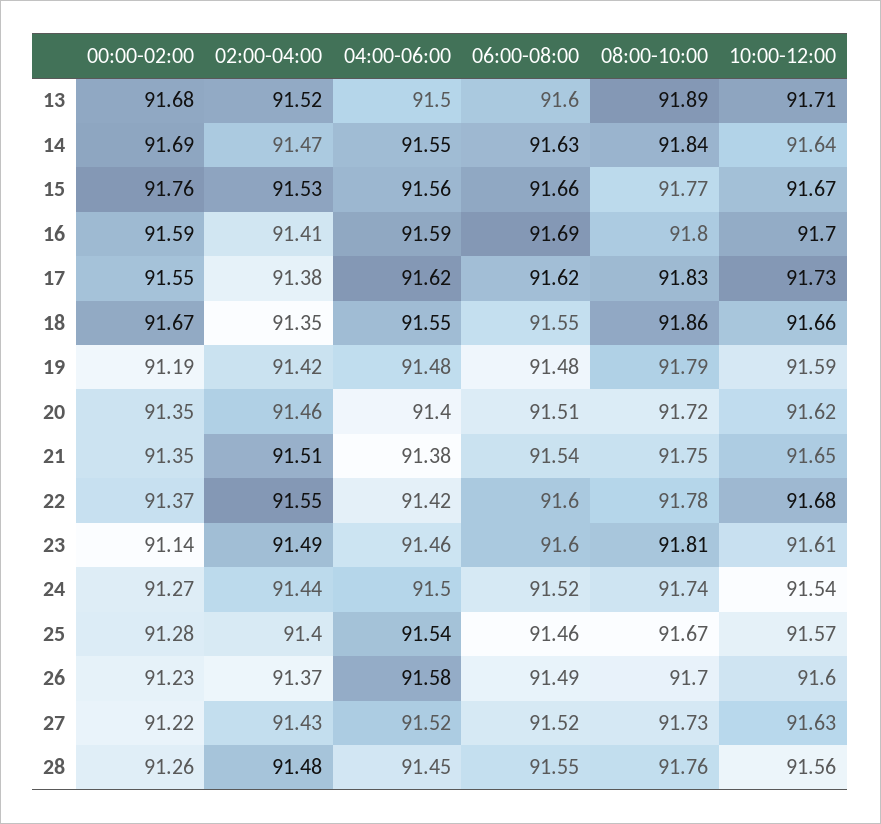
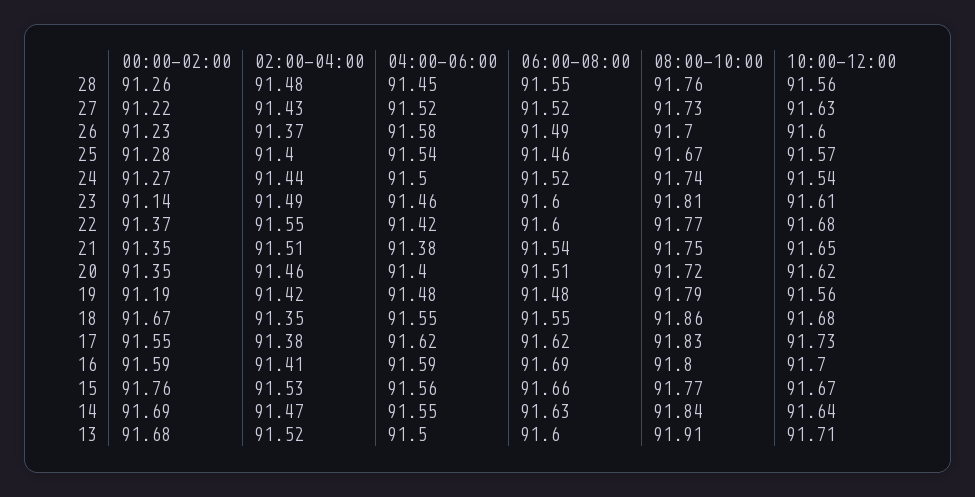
08:00-10:00, 13: 91.89 -> 91.91
10:00-12:00, 18: 91.66 -> 91.68
10:00-12:00, 19: 91.59 -> 91.56
08:00-10:00, 22: 91.78 -> 91.77

